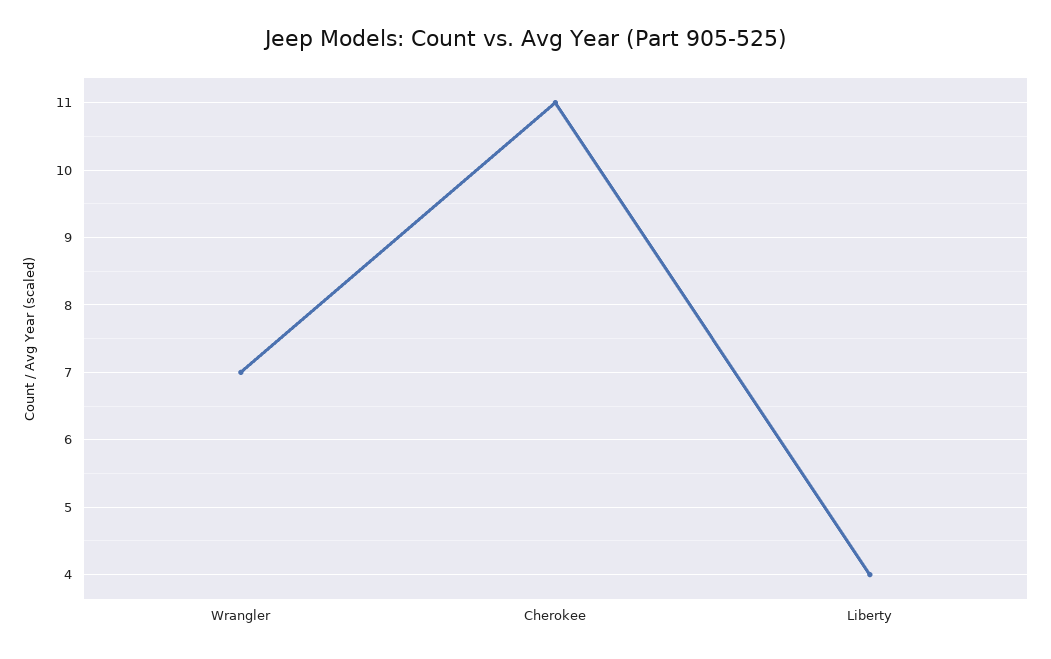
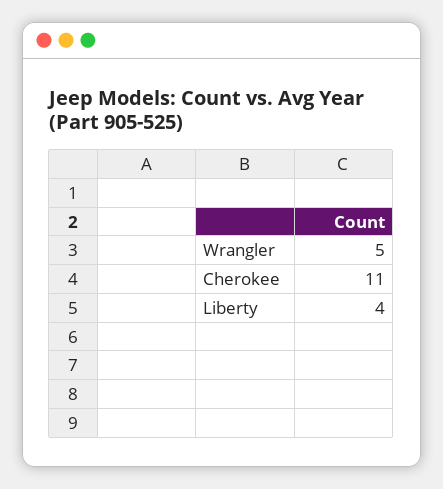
Wrangler: 7 -> 5

